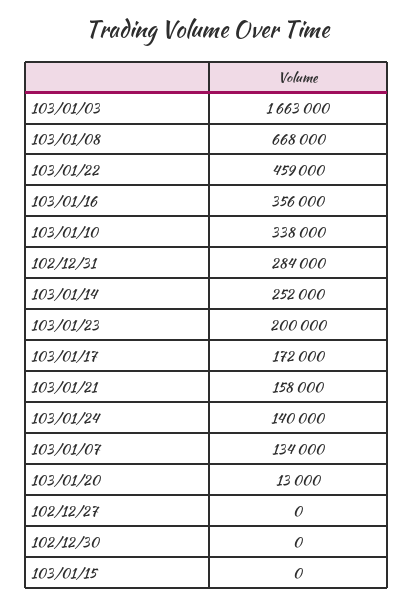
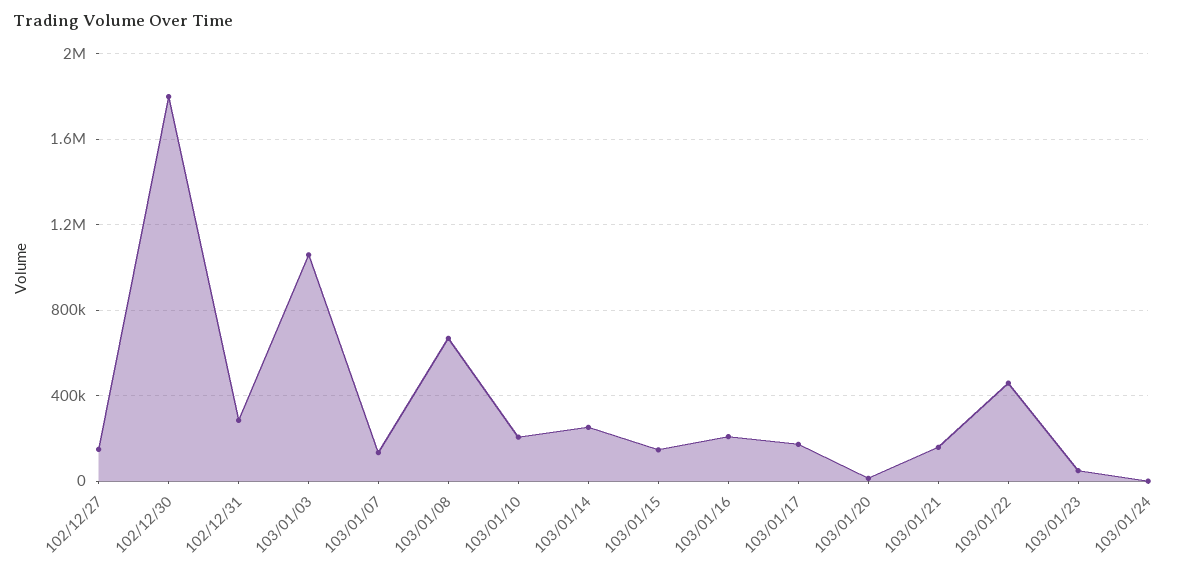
103/01/03: 1663000 -> 1050000
103/01/16: 356000 -> 200000
103/01/10: 338000 -> 200000
103/01/23: 200000 -> 50000
103/01/24: 140000 -> 0
102/12/27: 0 -> 150000
102/12/30: 0 -> 1800000
103/01/15: 0 -> 150000

